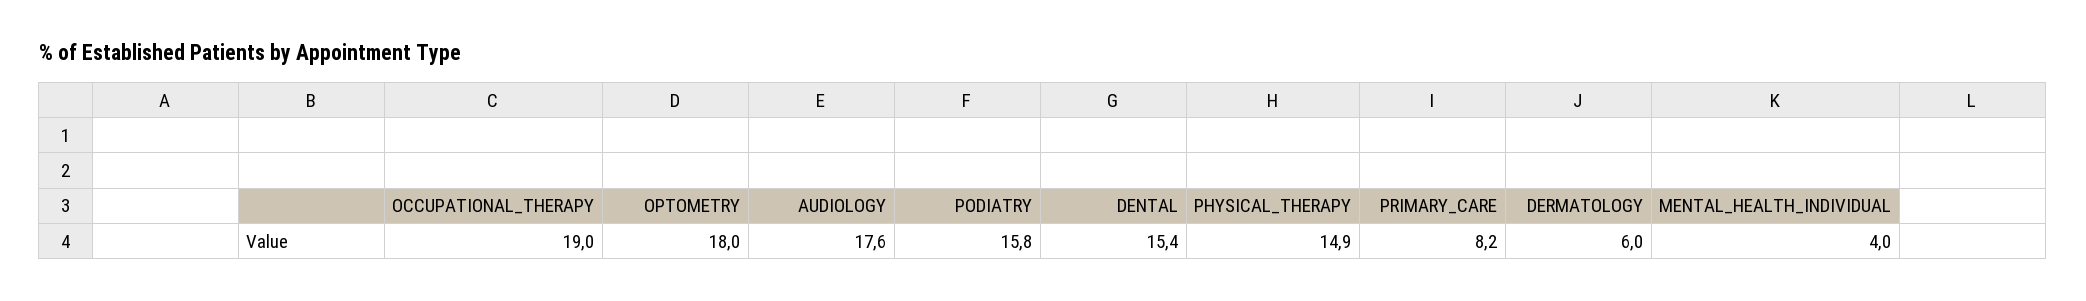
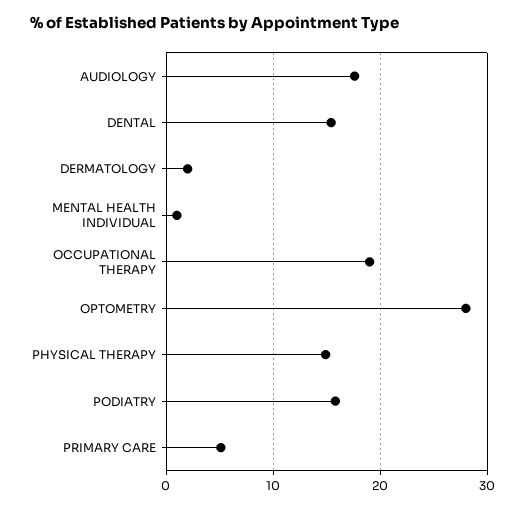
OPTOMETRY: 18 -> 28
PRIMARY_CARE: 8.2 -> 5
DERMATOLOGY: 6 -> 2
MENTAL_HEALTH_INDIVIDUAL: 4 -> 1

